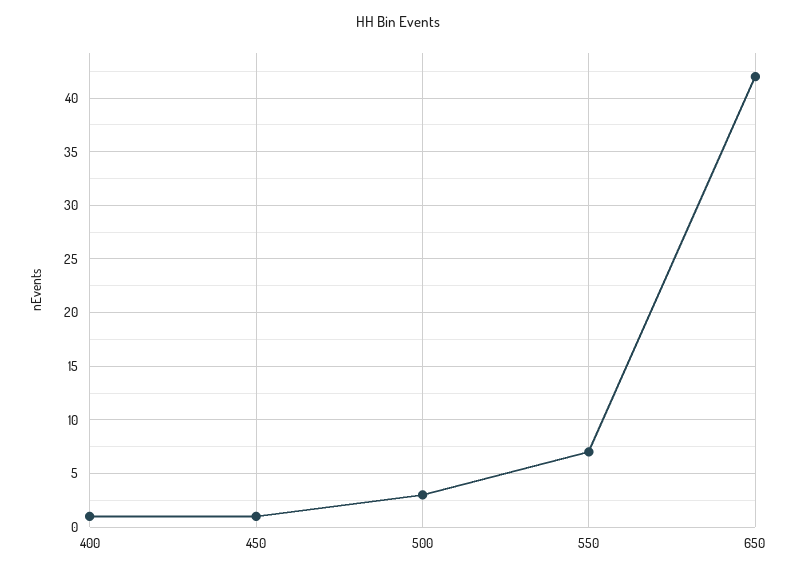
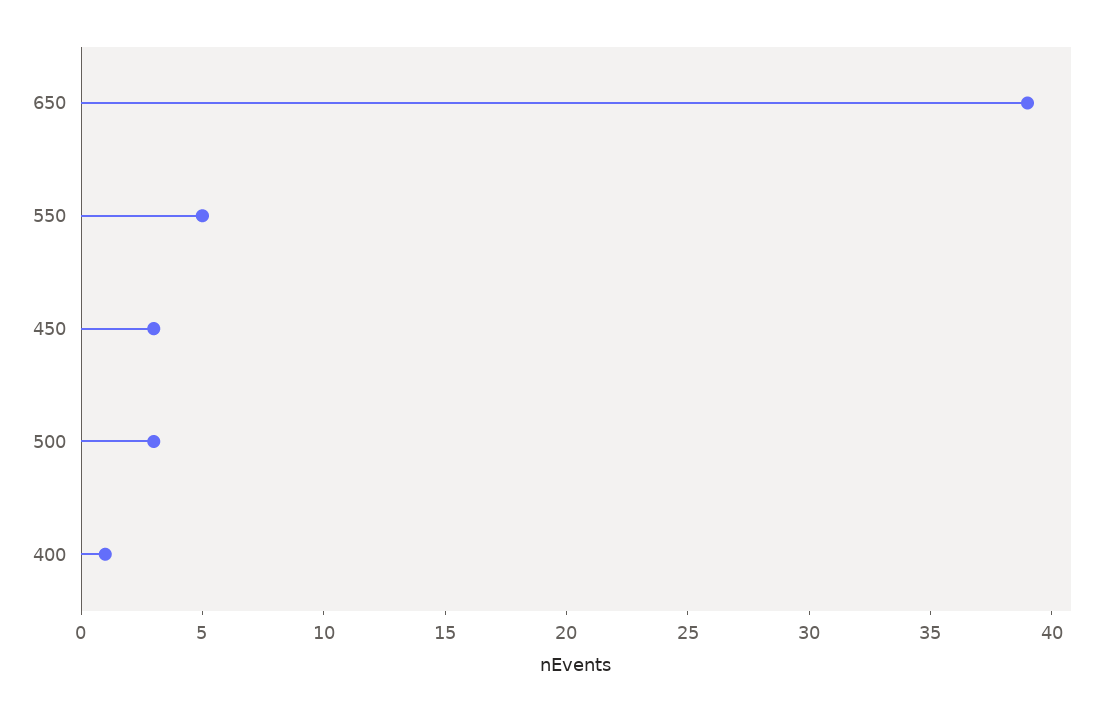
450: 1 -> 3
550: 7 -> 5
650: 42 -> 39

